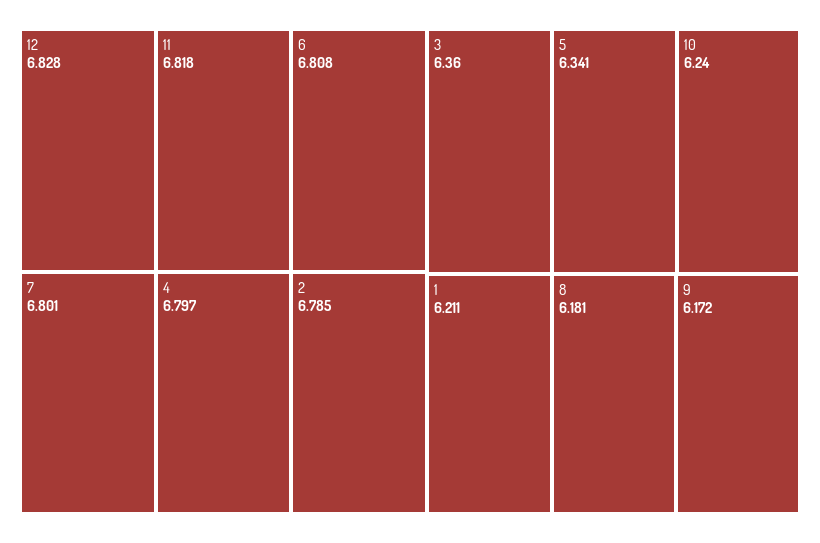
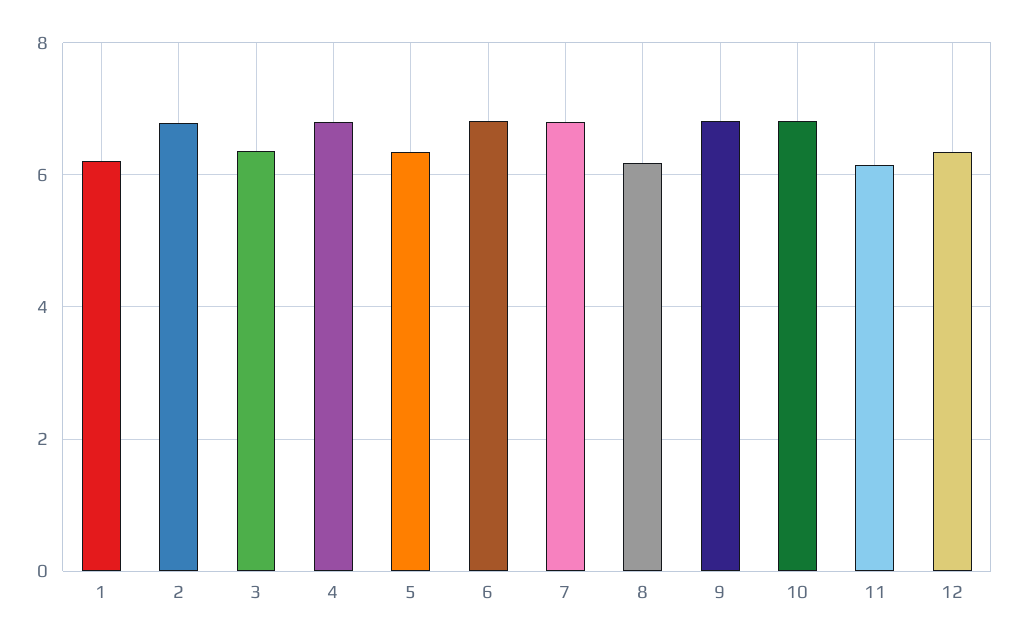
12: 6.828 -> 6.4
11: 6.818 -> 6.2
10: 6.24 -> 6.8
9: 6.172 -> 6.8

